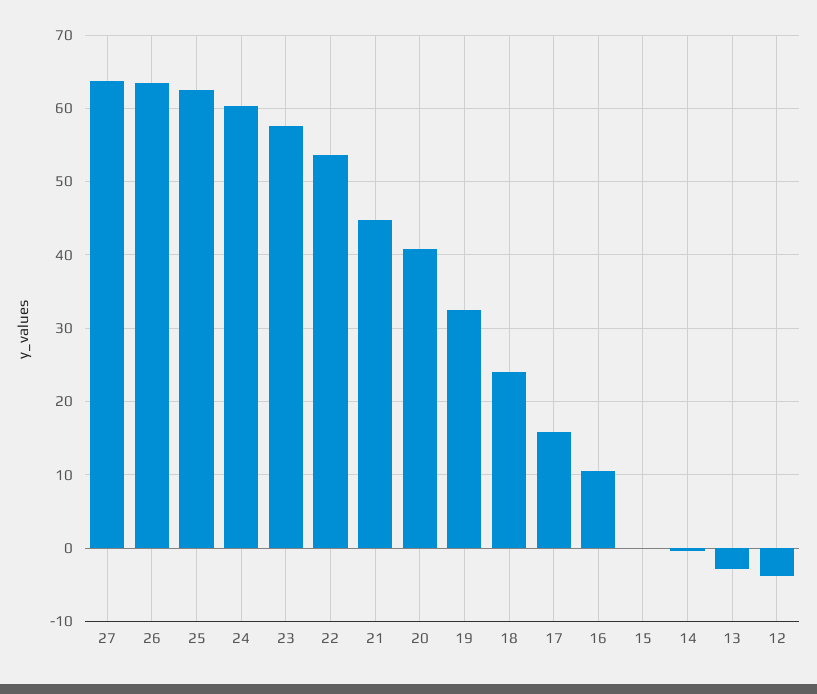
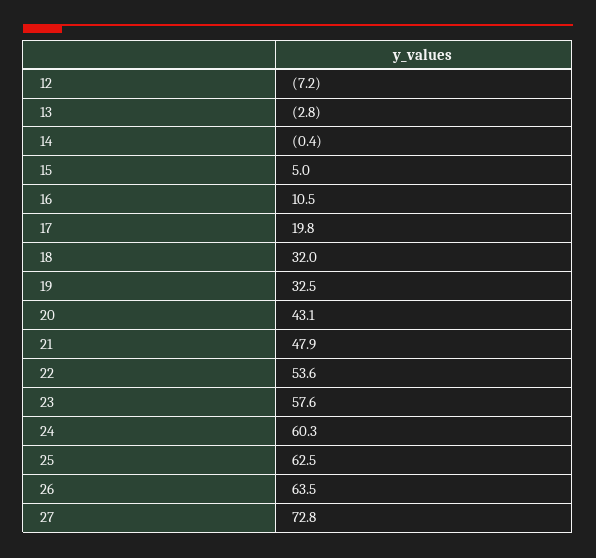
27: 64 -> 72.8
21: 45 -> 47.9
20: 41 -> 43.1
18: 24 -> 32
17: 16 -> 19.8
15: 0 -> 5
12: -4 -> -7.2

